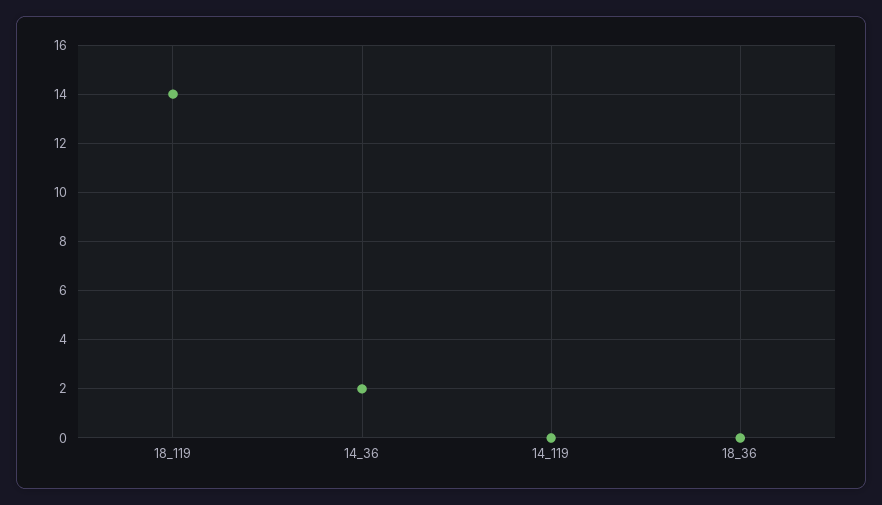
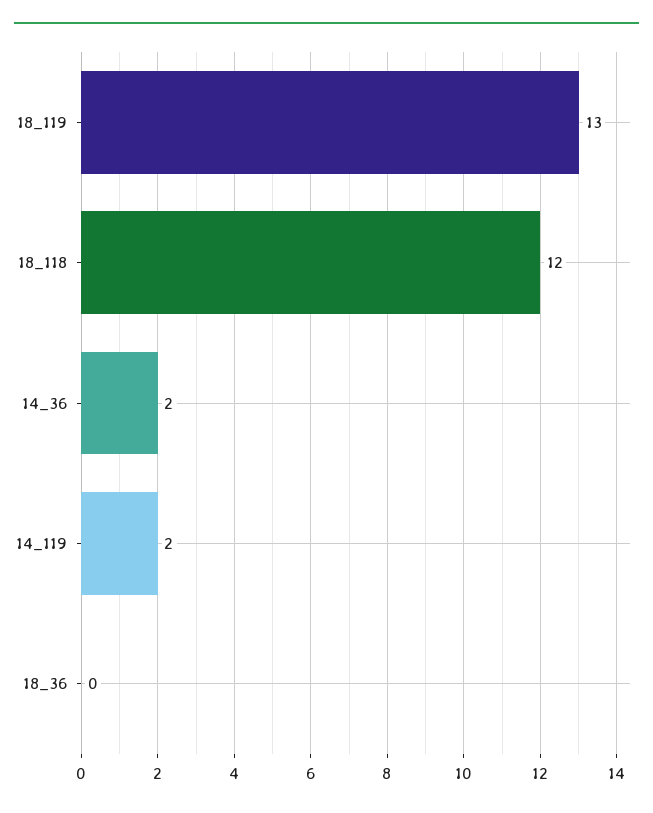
18_119: 14 -> 13
14_119: 0 -> 2
18_118: none -> 12

